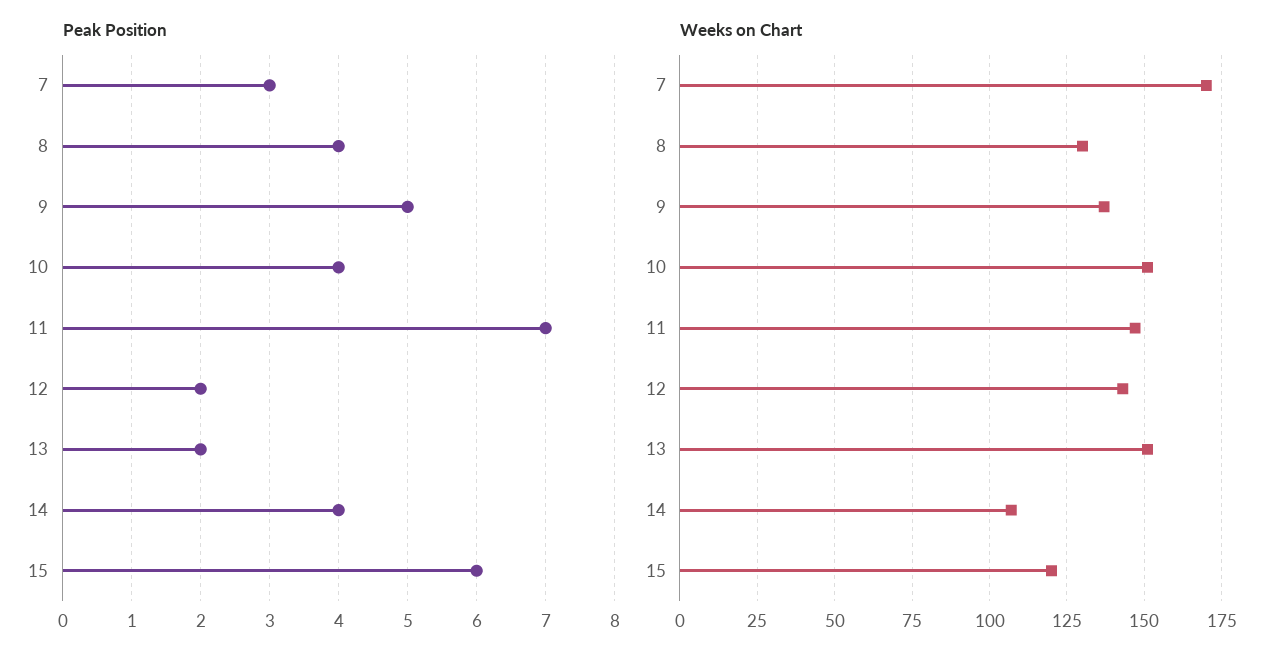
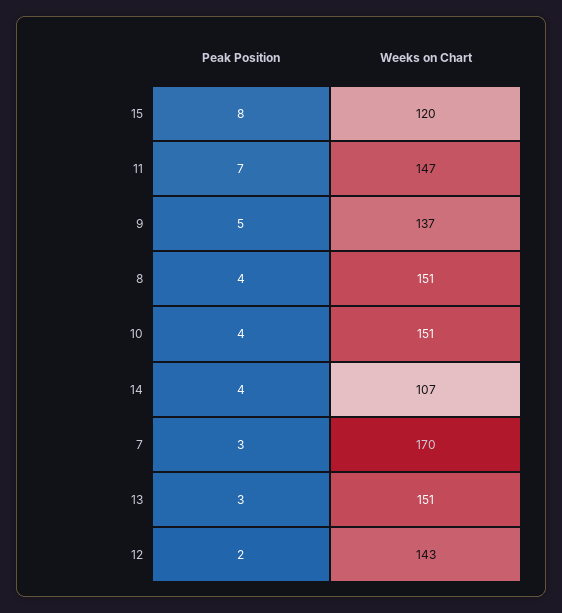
Peak Position, 13: 2 -> 3
Peak Position, 15: 6 -> 8
Weeks on Chart, 8: 130 -> 151

